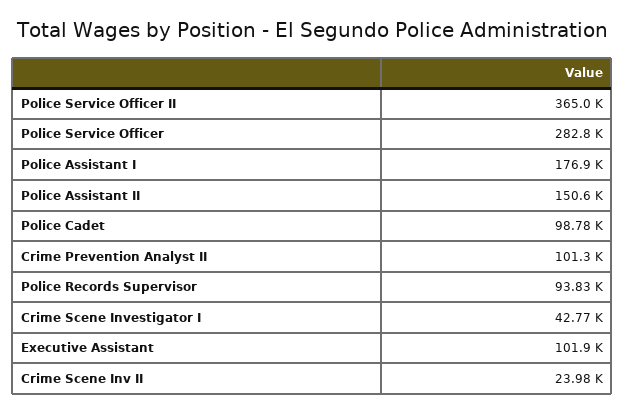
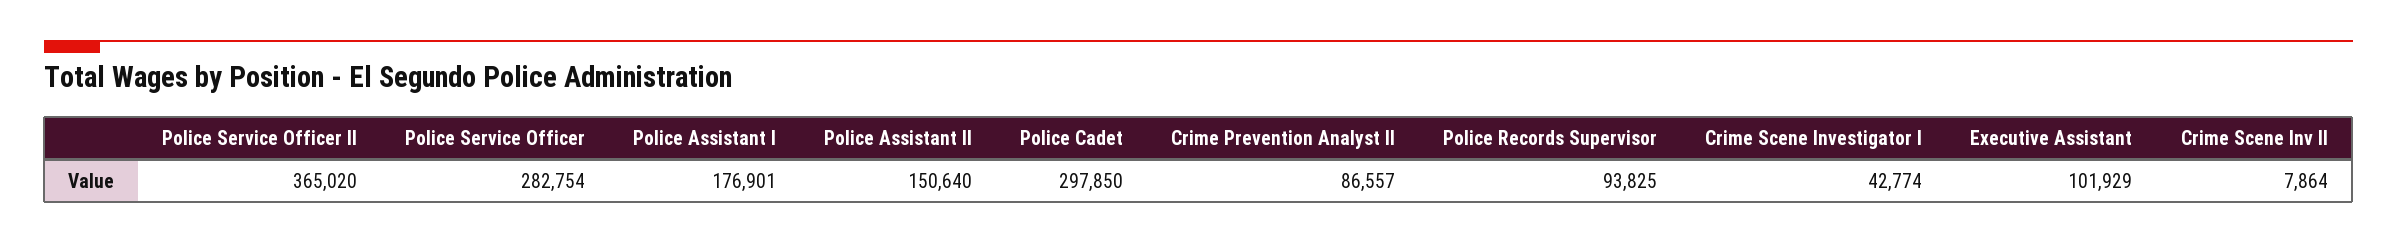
Police Cadet: 98780 -> 297850
Crime Prevention Analyst II: 101300 -> 86557
Crime Scene Inv II: 23980 -> 7864

